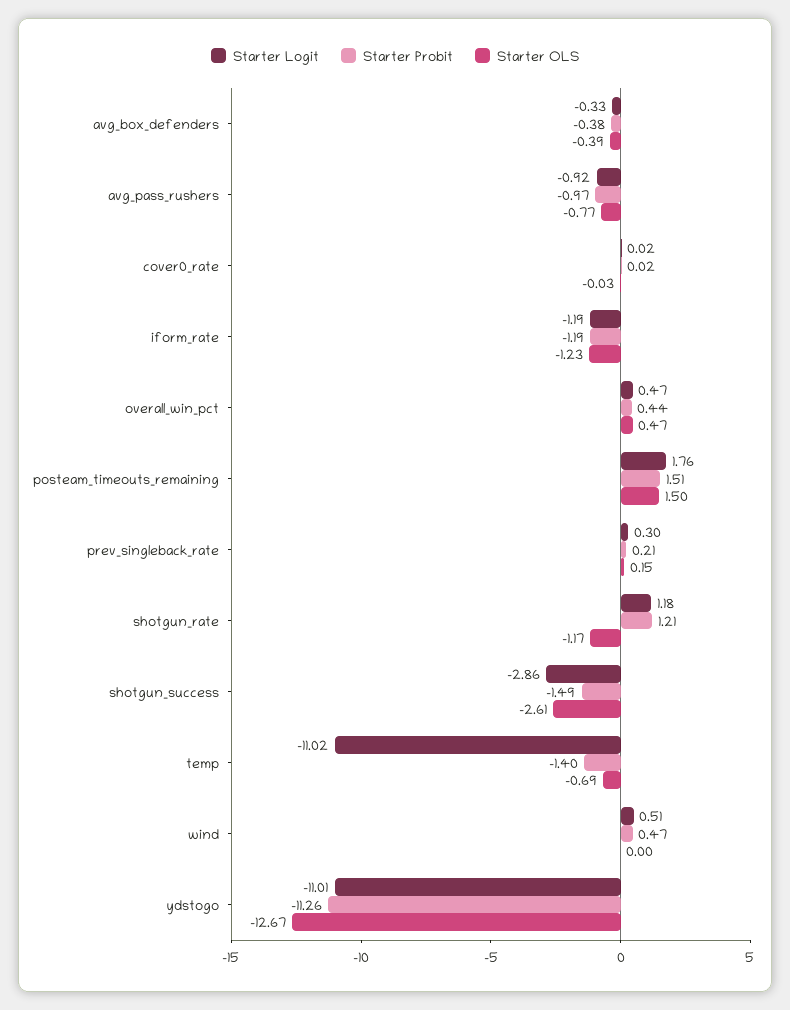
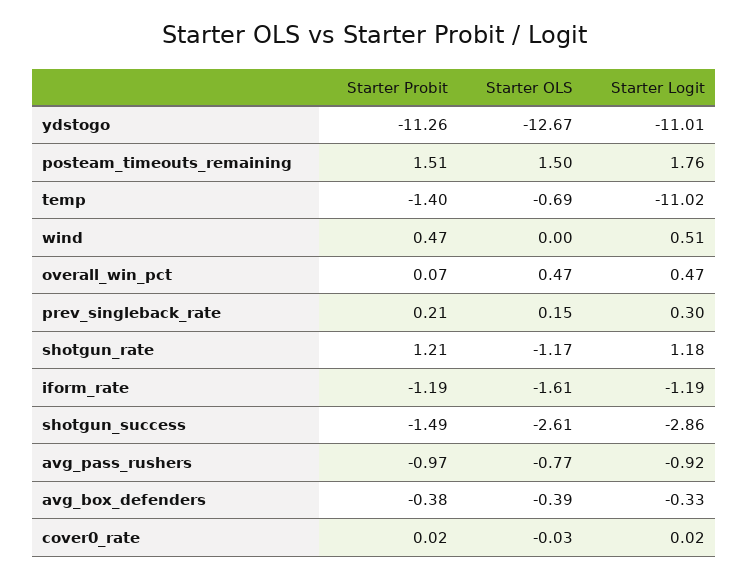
Starter OLS, iform_rate: -1.23 -> -1.61
Starter Probit, overall_win_pct: 0.44 -> 0.07

